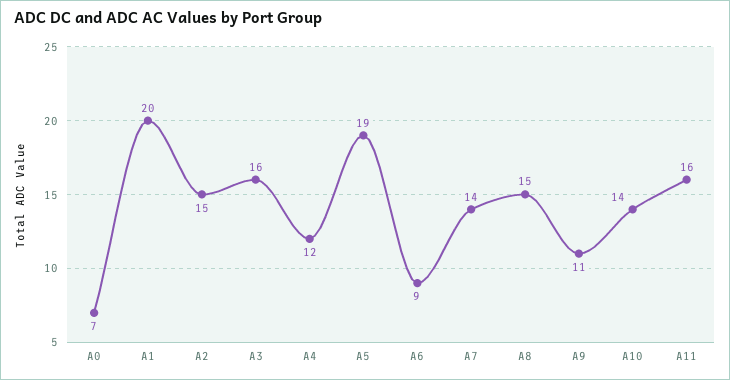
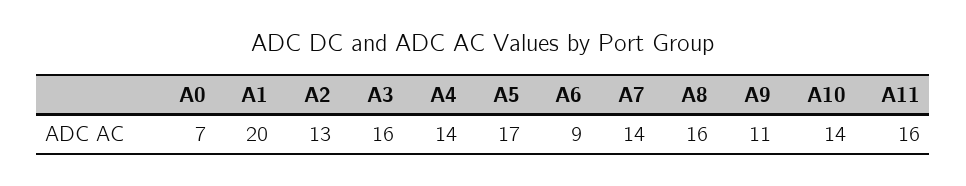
A2: 15 -> 13
A4: 12 -> 14
A5: 19 -> 17
A8: 15 -> 16

